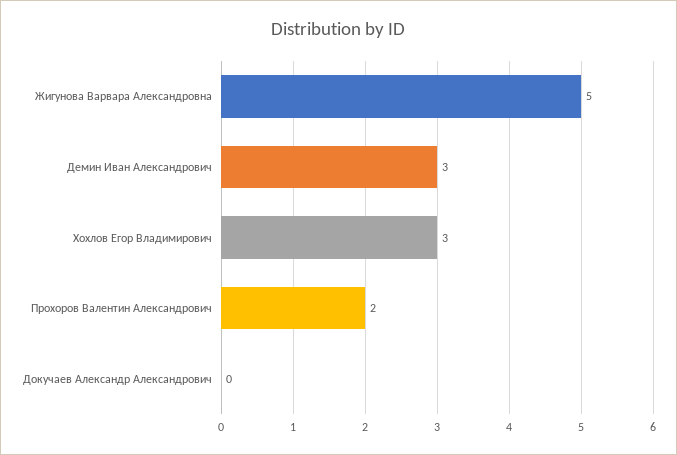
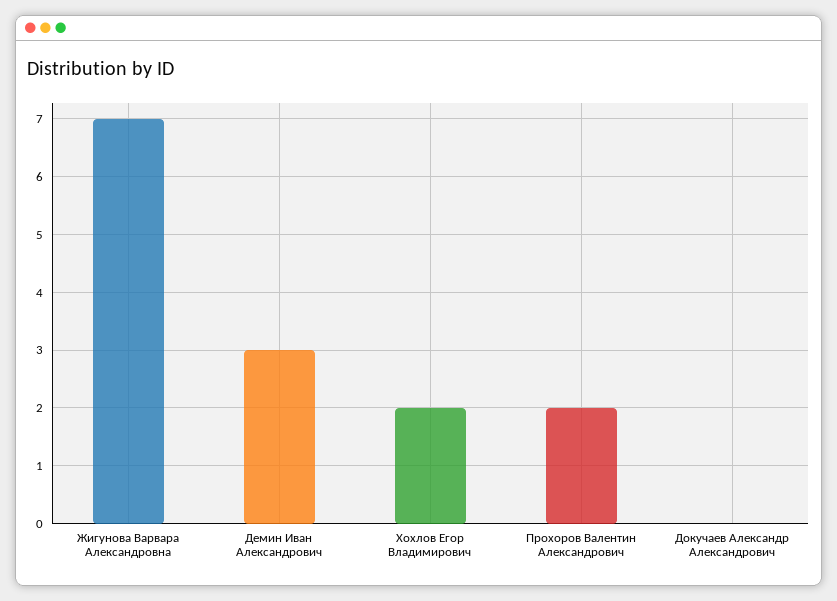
Жигунова Варвара Александровна: 5 -> 7
Хохлов Егор Владимирович: 3 -> 2

